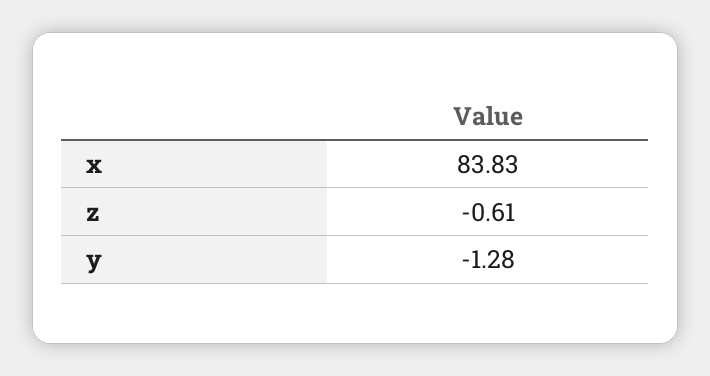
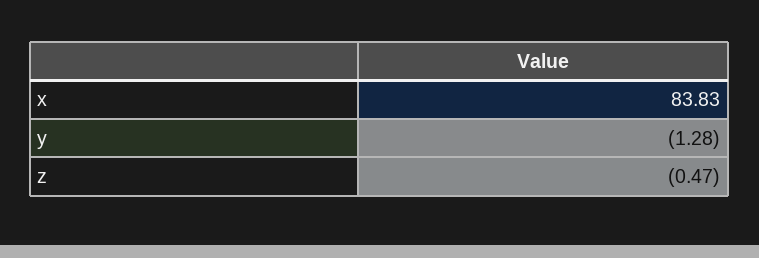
z: -0.61 -> -0.47

